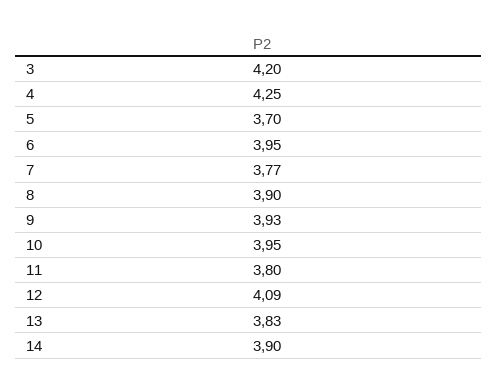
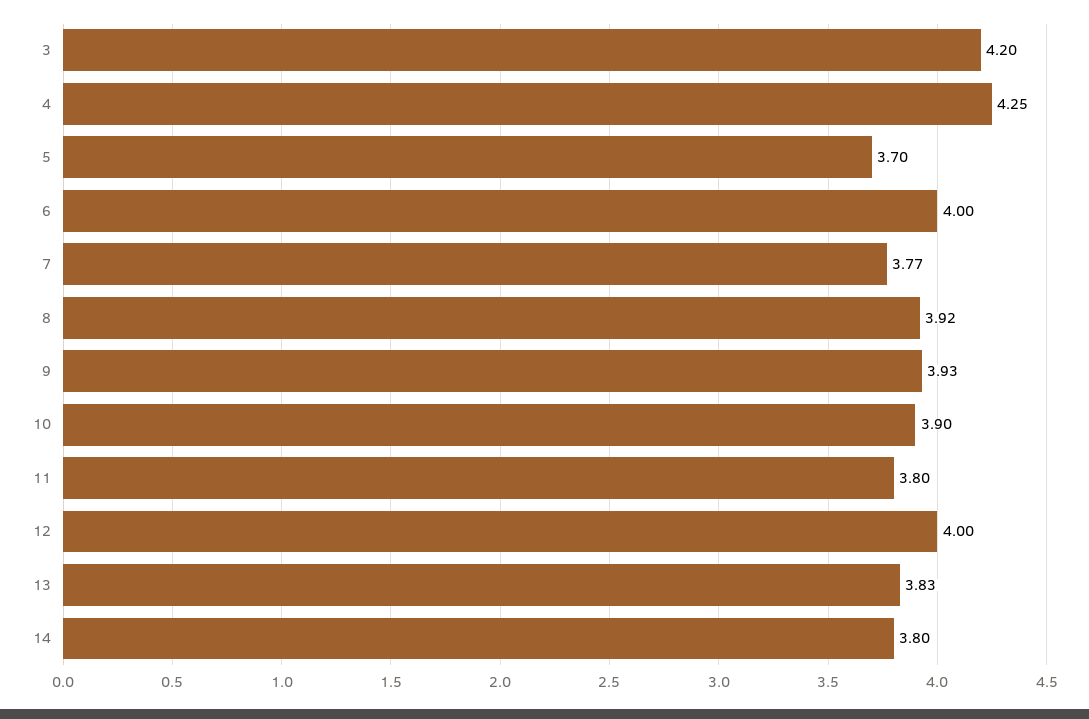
6: 3.95 -> 4
8: 3.9 -> 3.92
10: 3.95 -> 3.9
12: 4.09 -> 4
14: 3.9 -> 3.8

